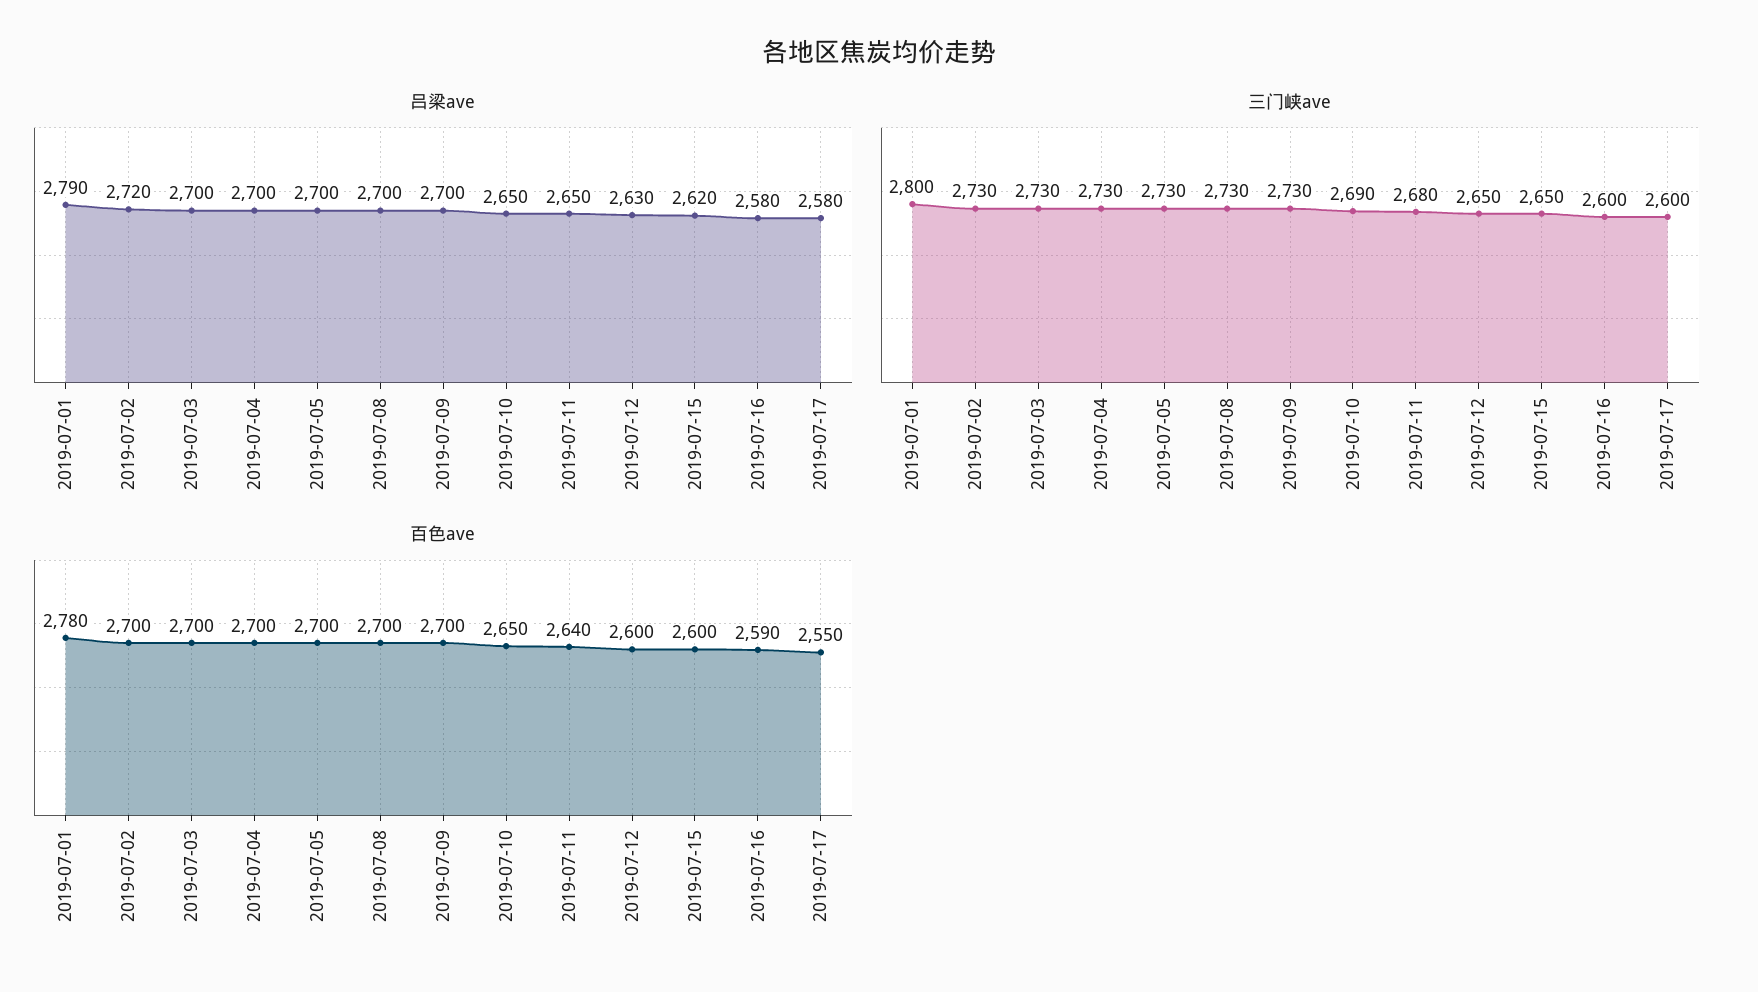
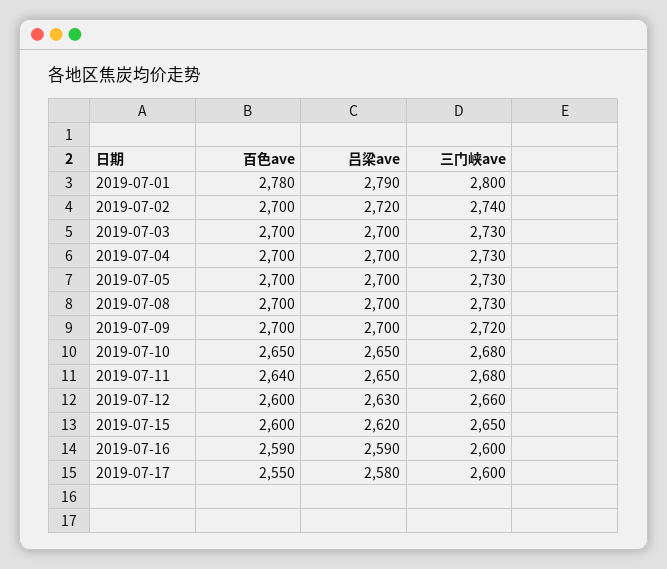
吕梁ave, 2019-07-16: 2580 -> 2590
三门峡ave, 2019-07-02: 2730 -> 2740
三门峡ave, 2019-07-09: 2730 -> 2720
三门峡ave, 2019-07-10: 2690 -> 2680
三门峡ave, 2019-07-12: 2650 -> 2660

